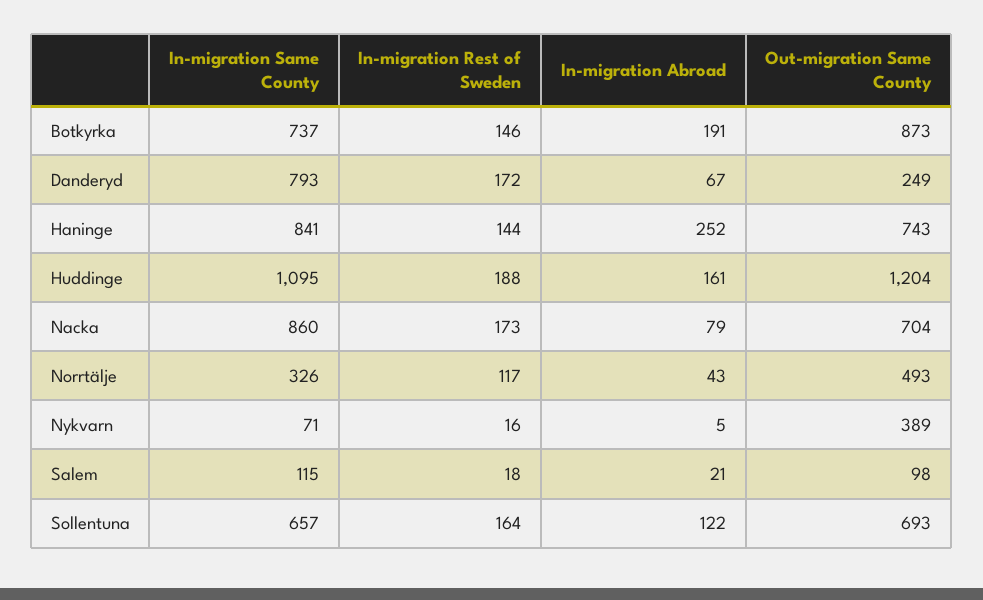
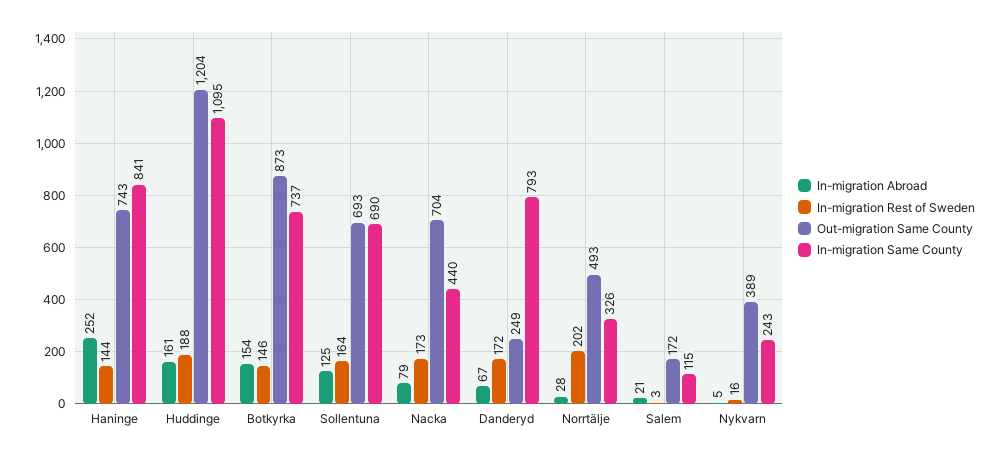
In-migration Abroad, Botkyrka: 191 -> 154
In-migration Same County, Nacka: 860 -> 440
In-migration Rest of Sweden, Norrtälje: 117 -> 202
In-migration Abroad, Norrtälje: 43 -> 28
In-migration Same County, Nykvarn: 71 -> 243
In-migration Rest of Sweden, Salem: 18 -> 3
Out-migration Same County, Salem: 98 -> 172
In-migration Same County, Sollentuna: 657 -> 690
In-migration Abroad, Sollentuna: 122 -> 125

